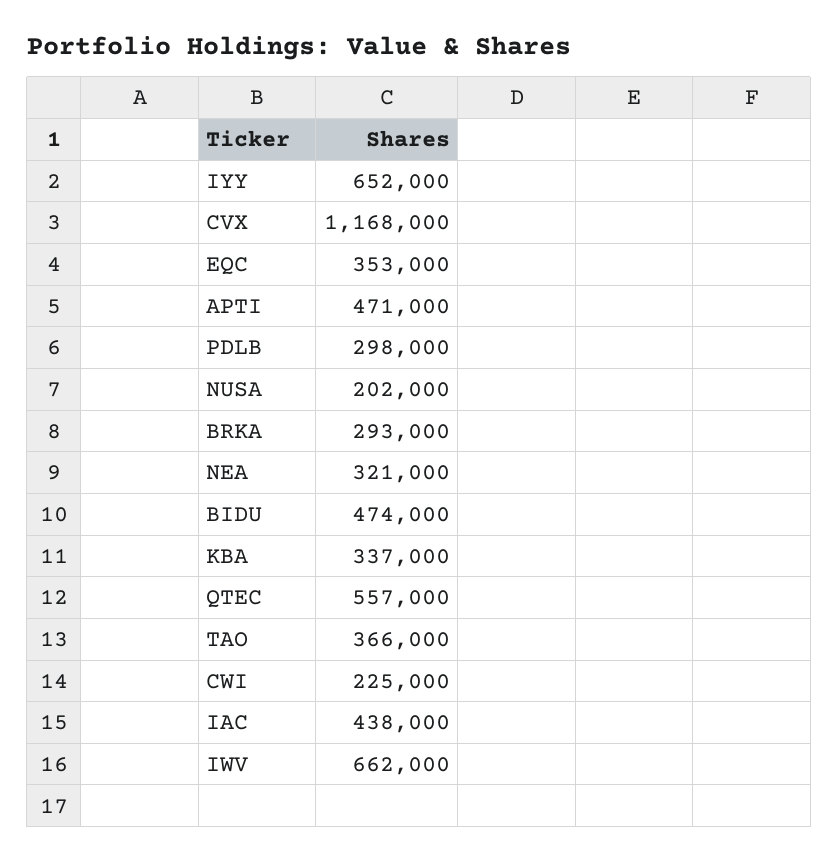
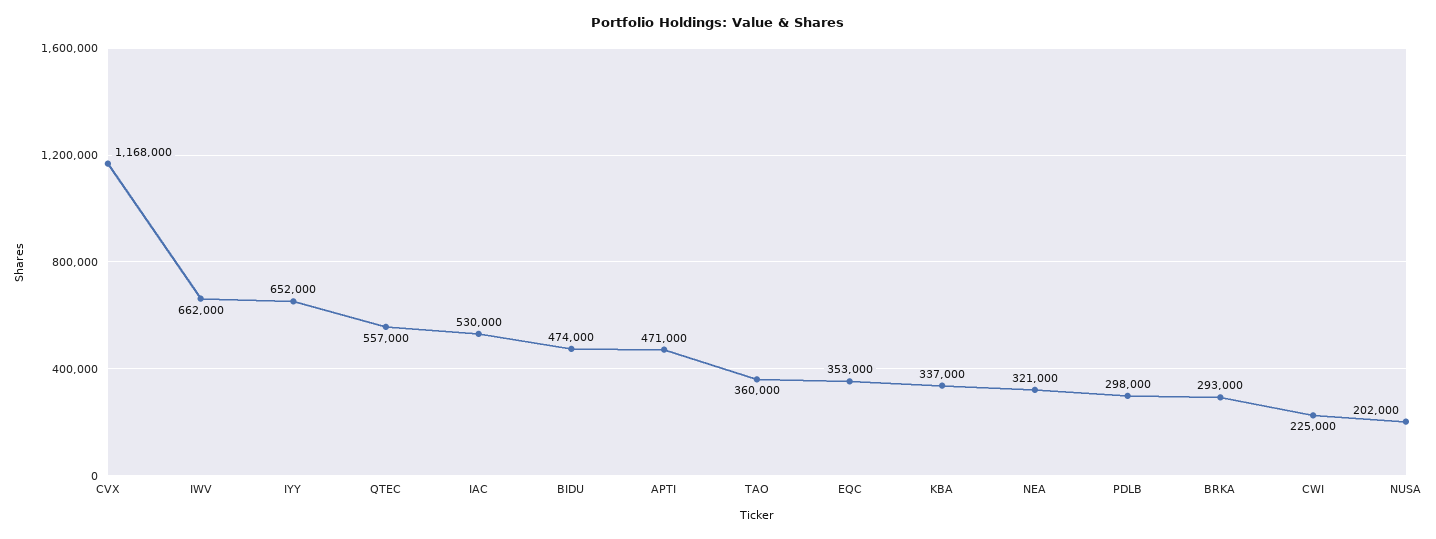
TAO: 366000 -> 360000
IAC: 438000 -> 530000

